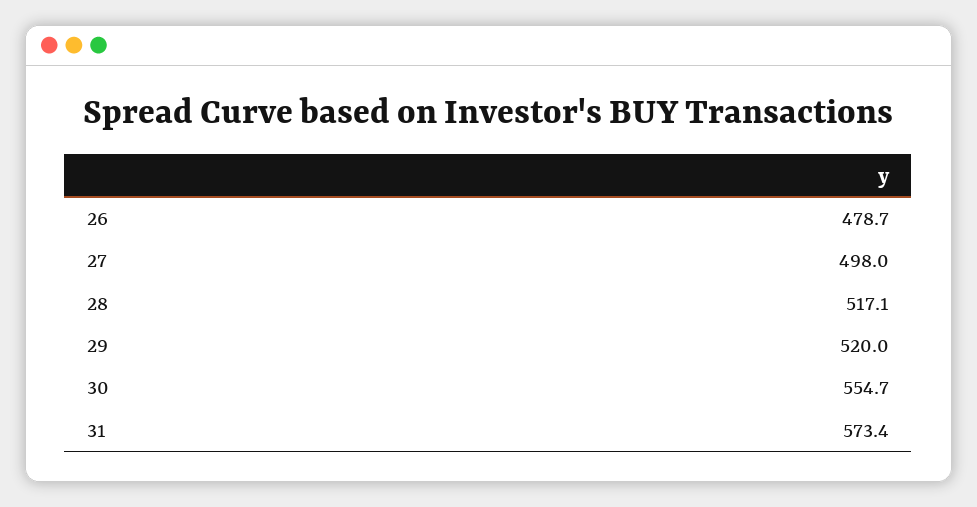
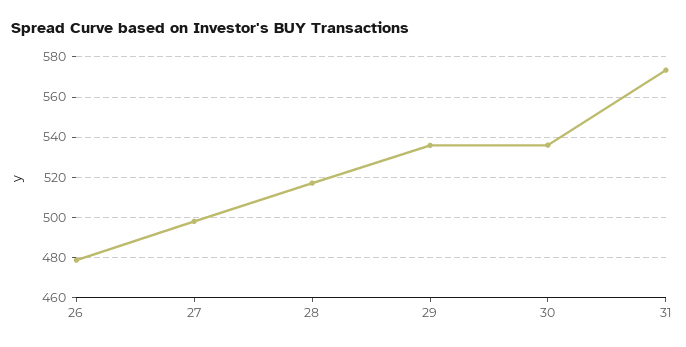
29: 520 -> 535
30: 554.7 -> 535

